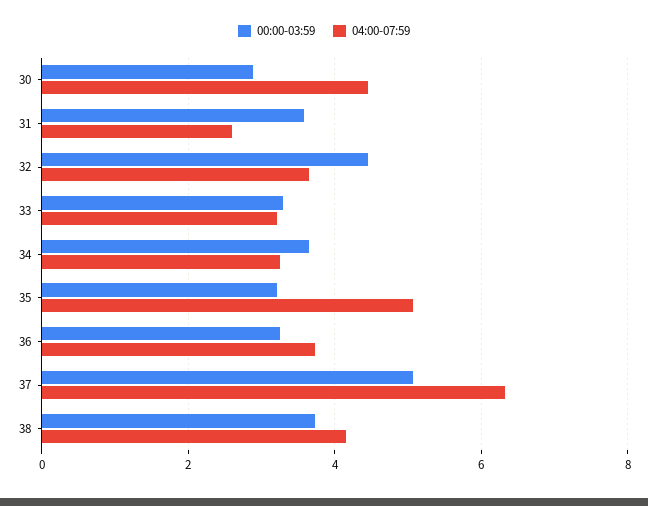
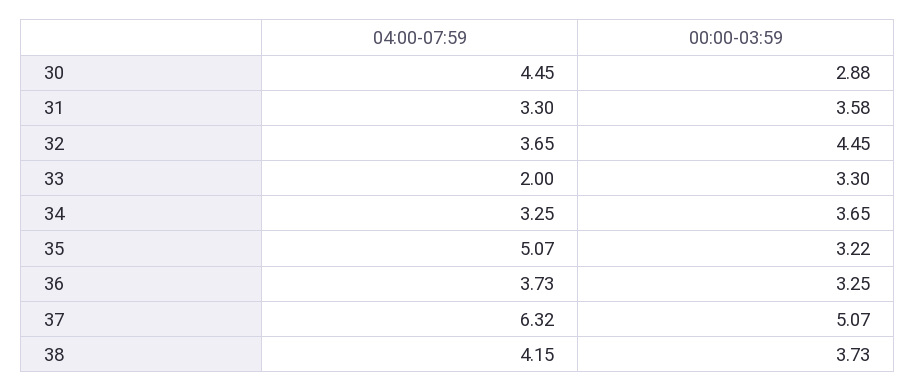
04:00-07:59, 31: 2.6 -> 3.3
04:00-07:59, 33: 3.2 -> 2

